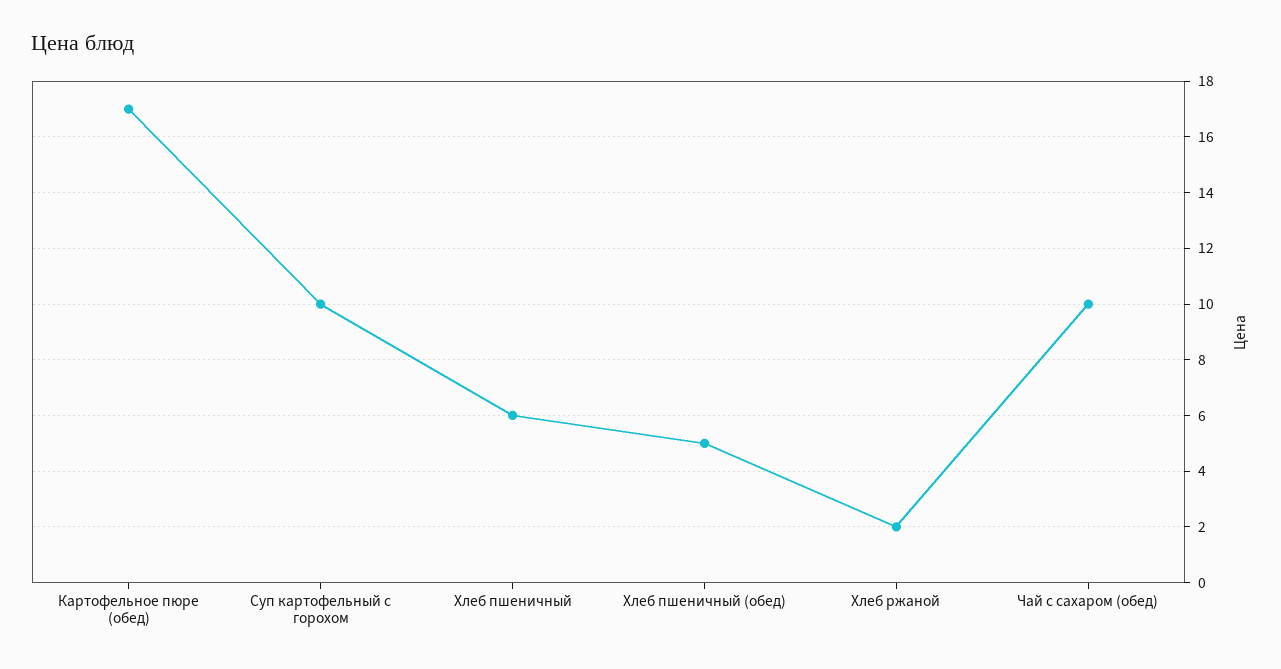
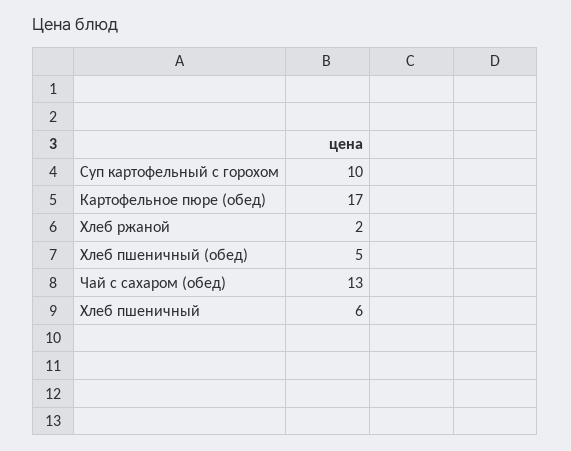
Чай с сахаром (обед): 10 -> 13

